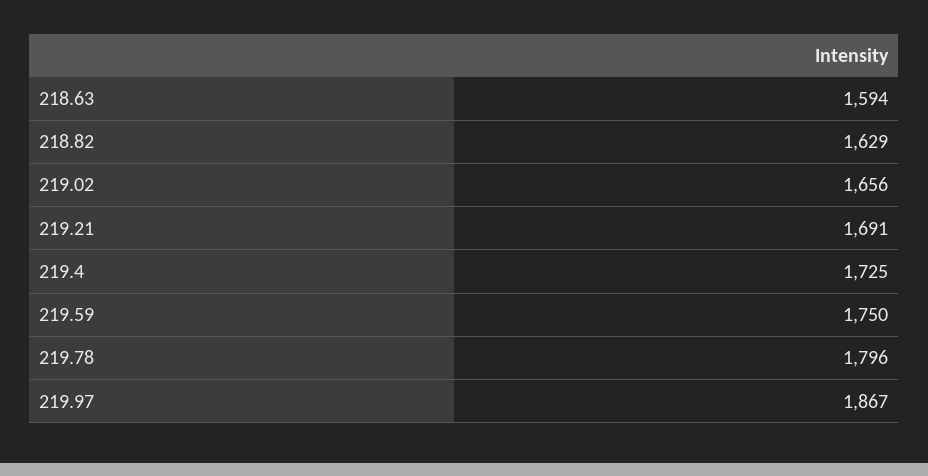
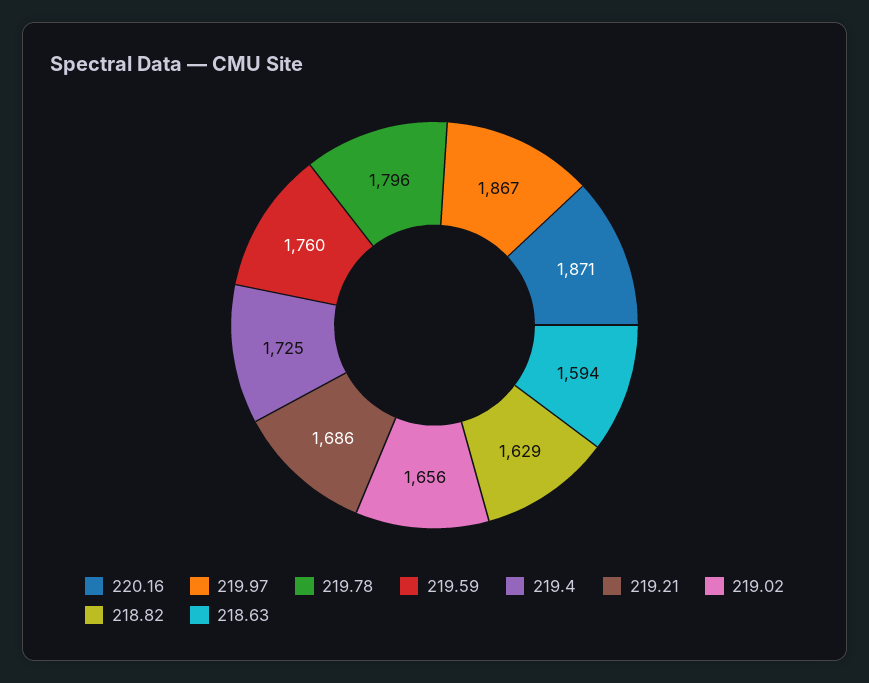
219.21: 1691 -> 1686
219.59: 1750 -> 1760
220.16: none -> 1871

